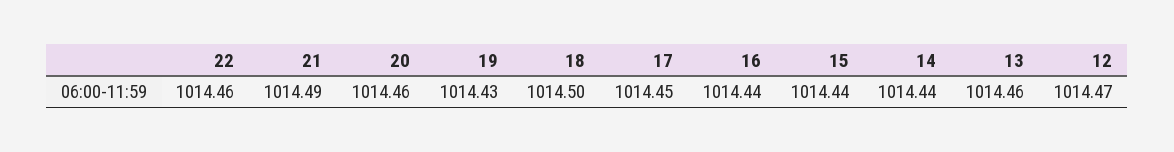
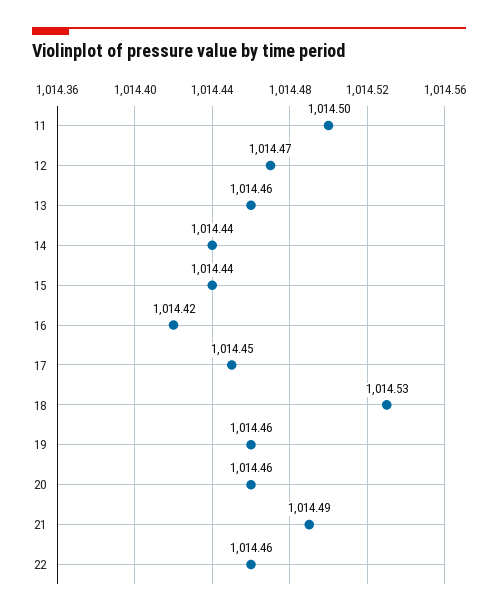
19: 1014.43 -> 1014.46
18: 1014.5 -> 1014.53
16: 1014.44 -> 1014.42
11: none -> 1014.5

